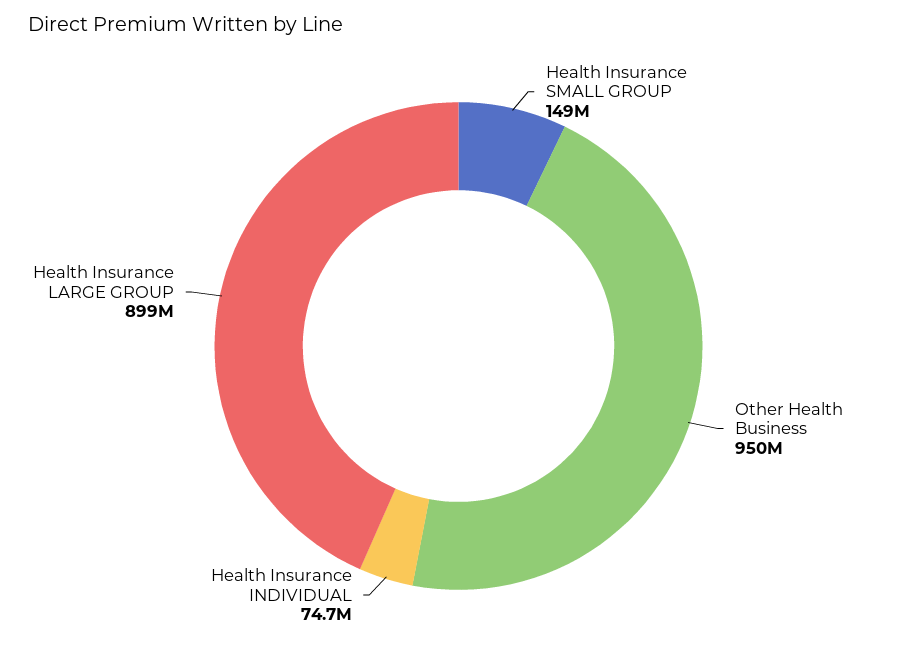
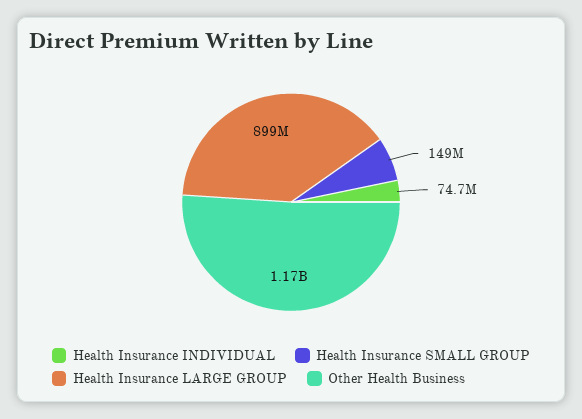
Other Health Business: 950000000 -> 1170000000

